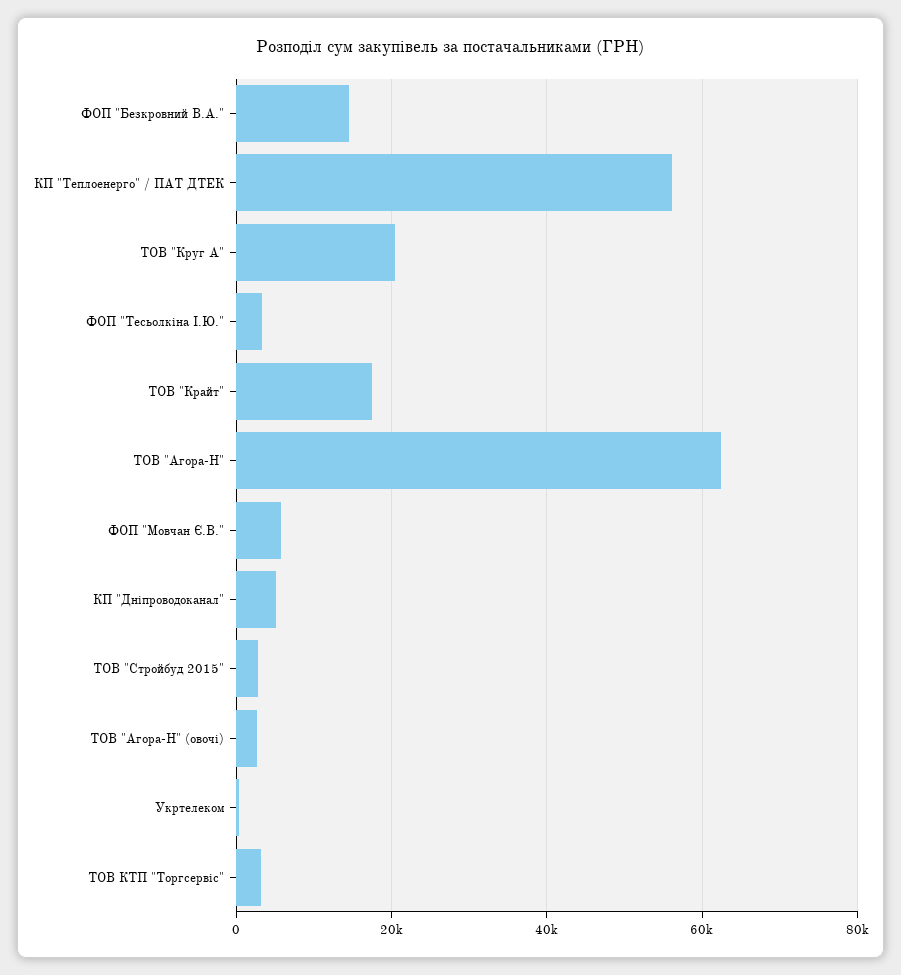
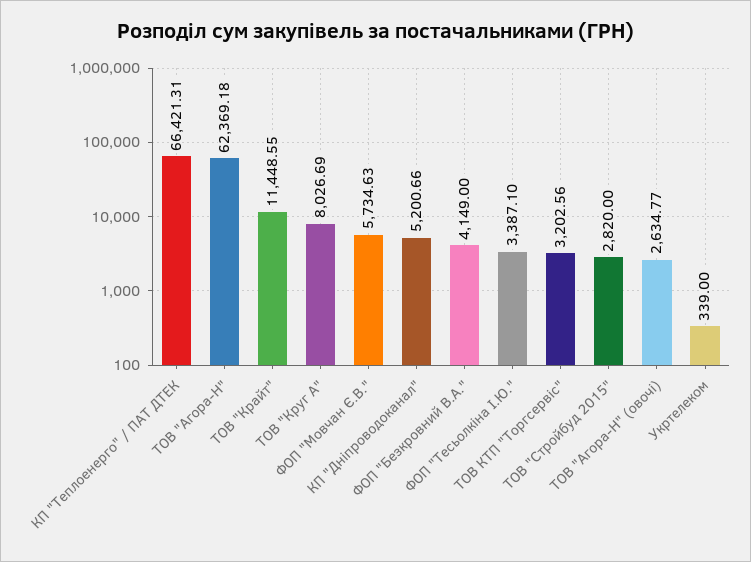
ФОП "Безкровний В.А.": 14000 -> 4149
КП "Теплоенерго" / ПАТ ДТЕК: 56000 -> 66421.31
ТОВ "Круг А": 20000 -> 8026.69
ТОВ "Крайт": 18000 -> 11448.55

